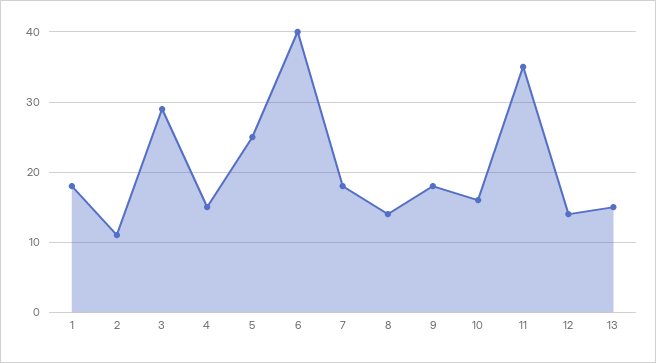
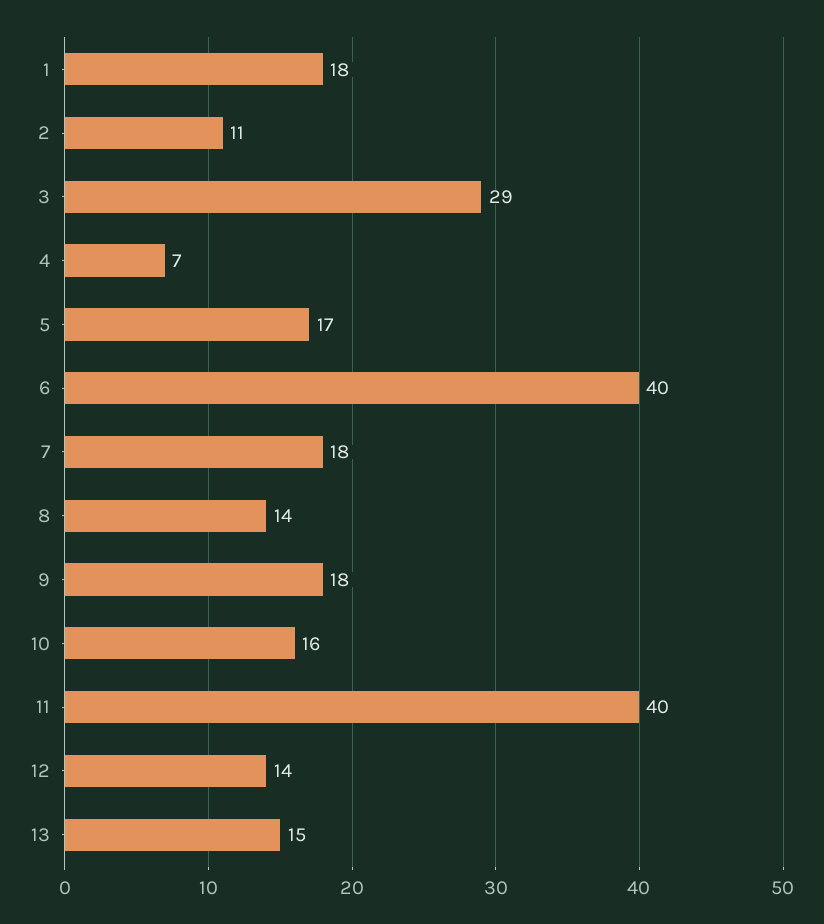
4: 15 -> 7
5: 25 -> 17
11: 35 -> 40

